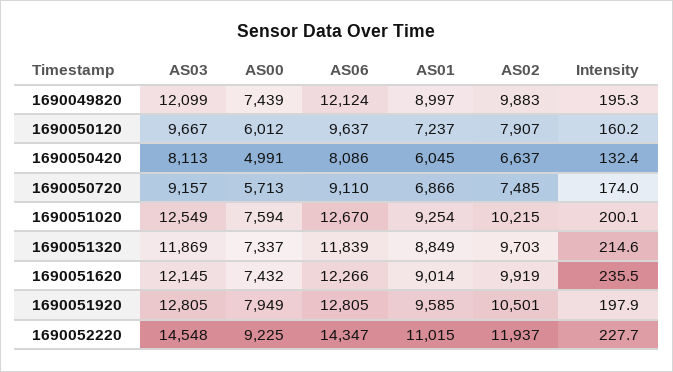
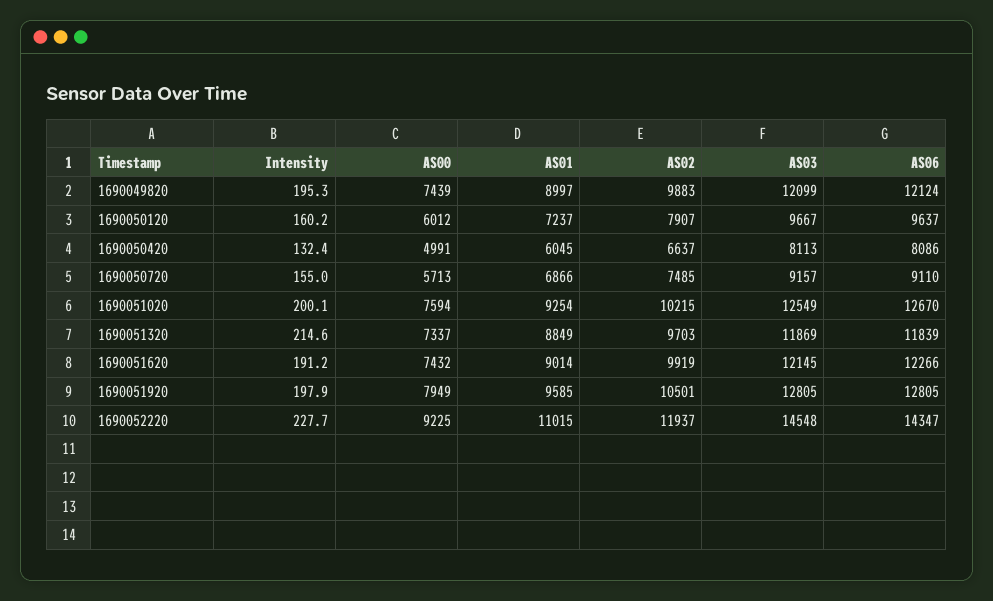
Intensity, 1690050720: 174 -> 155
Intensity, 1690051620: 235.5 -> 191.2

